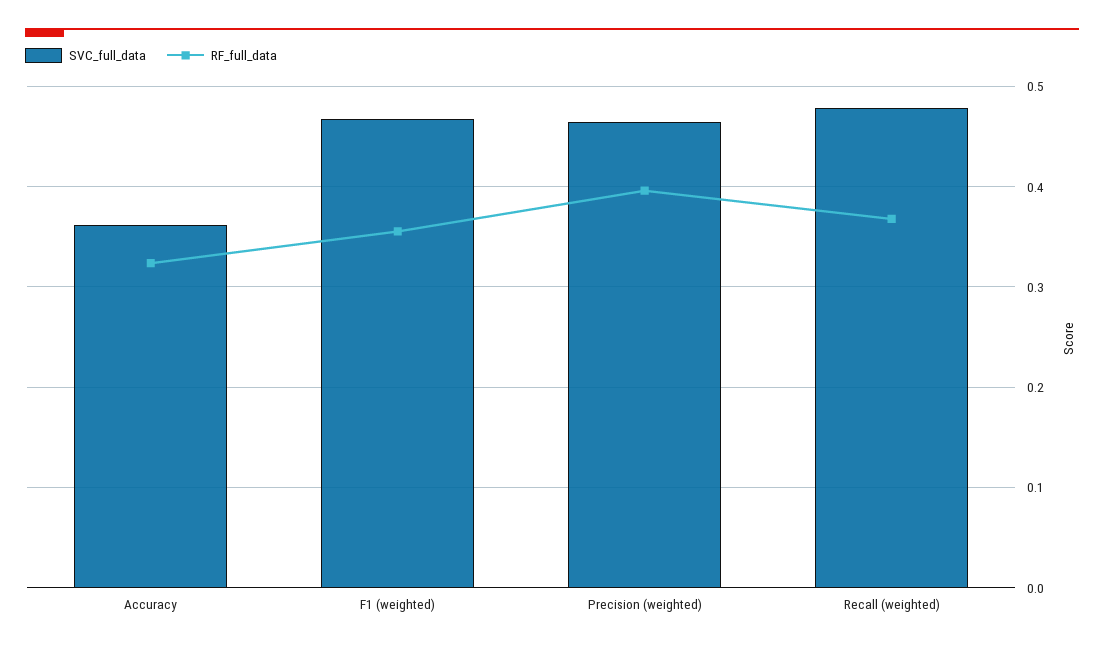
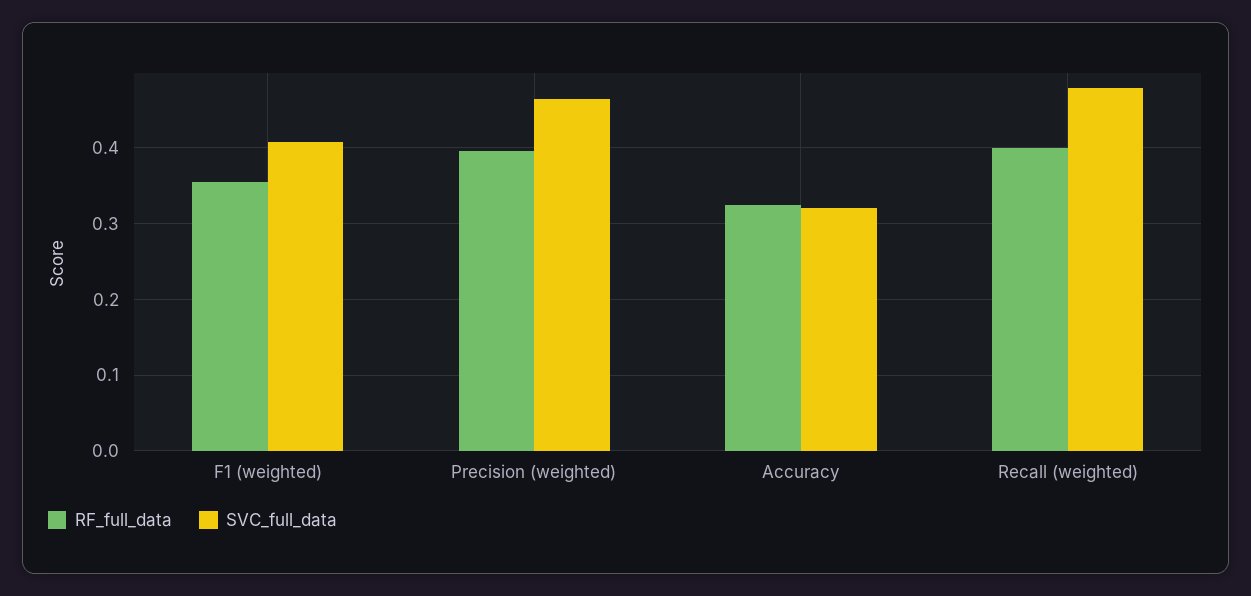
SVC_full_data, Accuracy: 0.36 -> 0.32
SVC_full_data, F1 (weighted): 0.47 -> 0.41
RF_full_data, Recall (weighted): 0.37 -> 0.4

